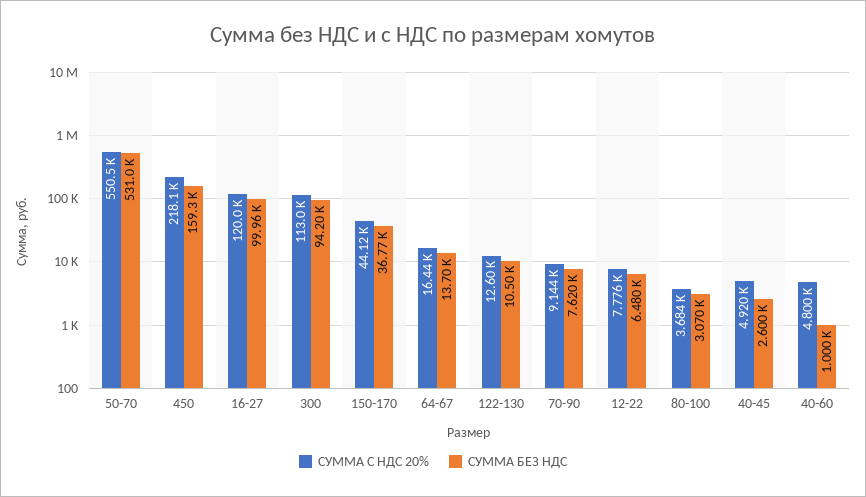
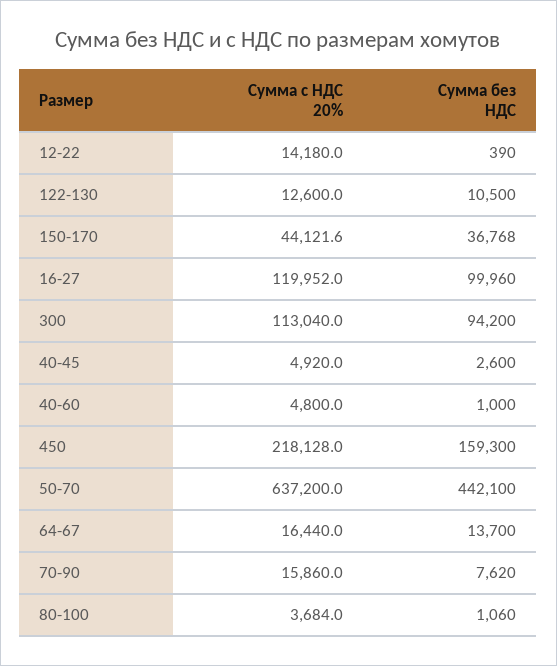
СУММА С НДС 20%, 50-70: 550500 -> 637200
СУММА БЕЗ НДС, 50-70: 531000 -> 442100
СУММА С НДС 20%, 70-90: 9144 -> 15860
СУММА С НДС 20%, 12-22: 7776 -> 14180
СУММА БЕЗ НДС, 12-22: 6480 -> 390
СУММА БЕЗ НДС, 80-100: 3070 -> 1060

